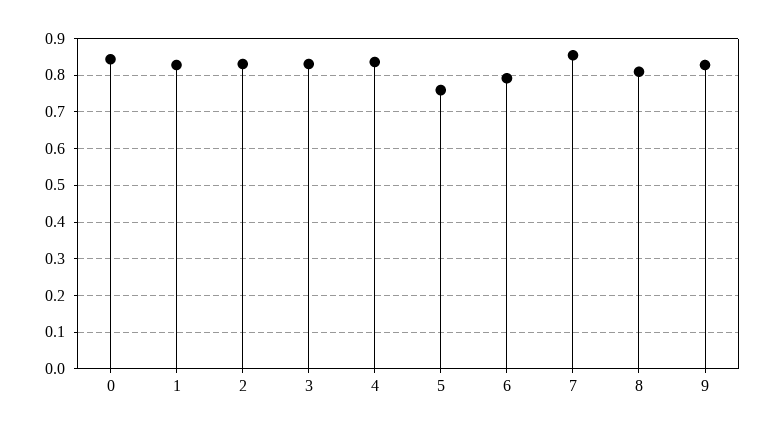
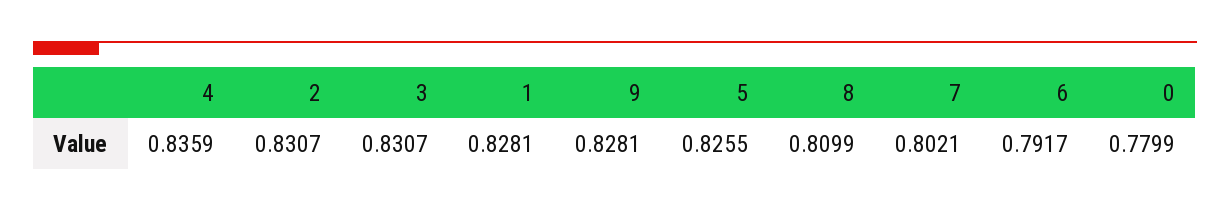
0: 0.84 -> 0.7799
5: 0.76 -> 0.8255
7: 0.86 -> 0.8021

